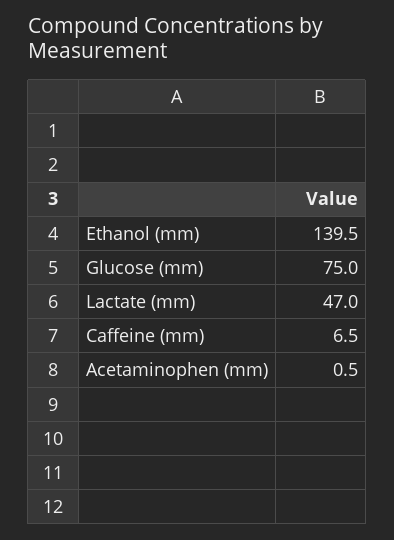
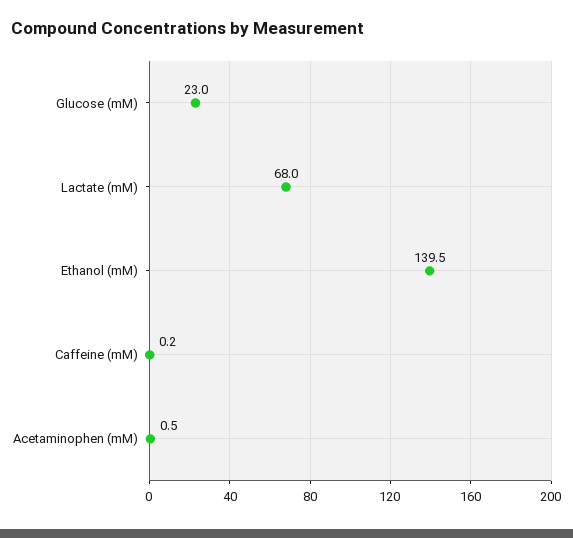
Glucose (mm): 75 -> 23
Lactate (mm): 47 -> 68
Caffeine (mm): 6.5 -> 0.2

